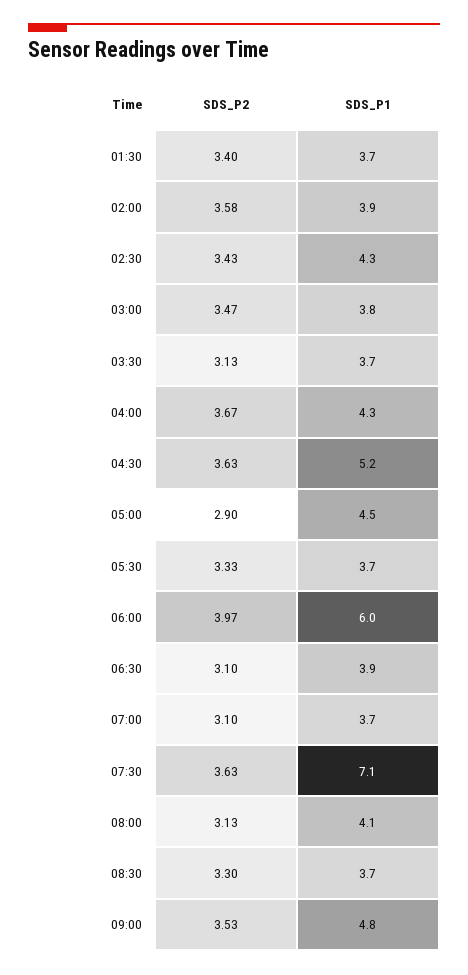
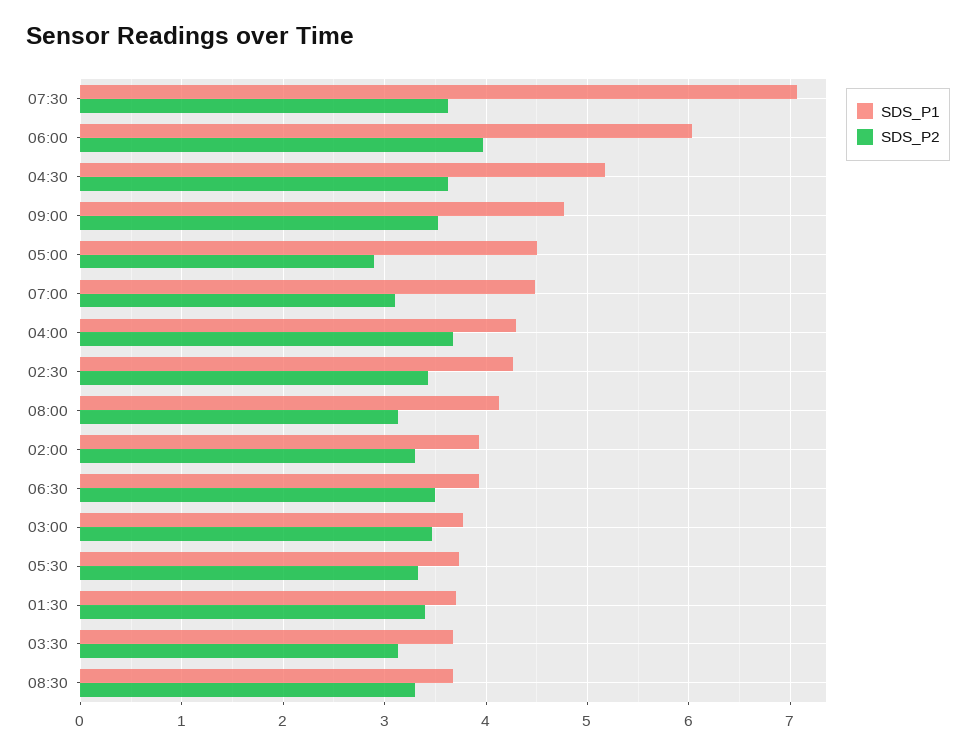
SDS_P2, 02:00: 3.58 -> 3.3
SDS_P2, 06:30: 3.1 -> 3.5
SDS_P1, 07:00: 3.7 -> 4.5

